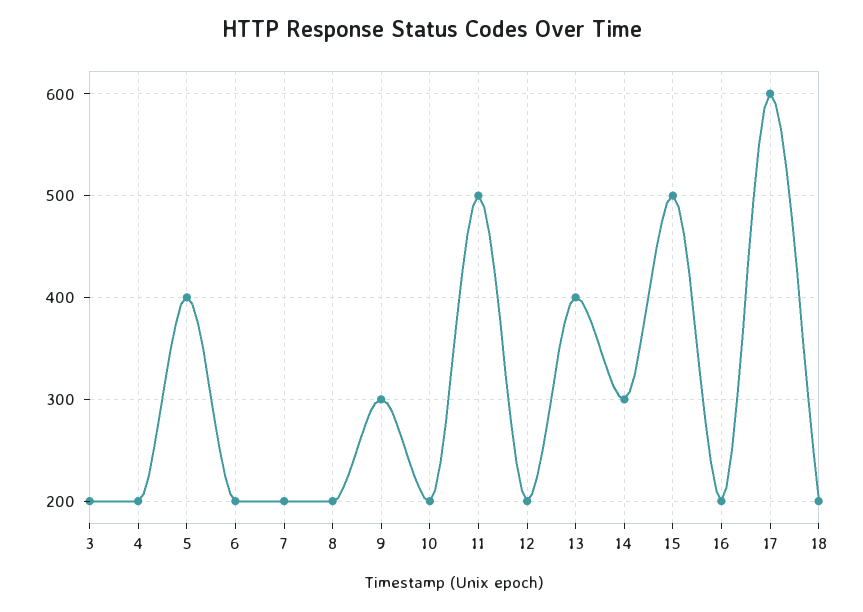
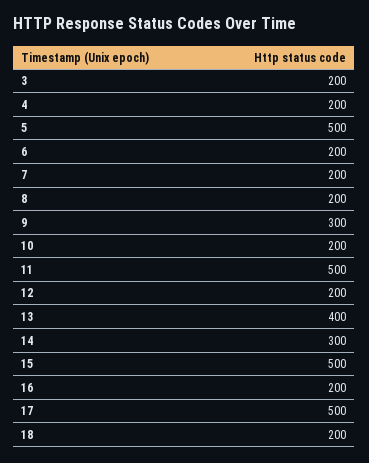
5: 400 -> 500
17: 600 -> 500

